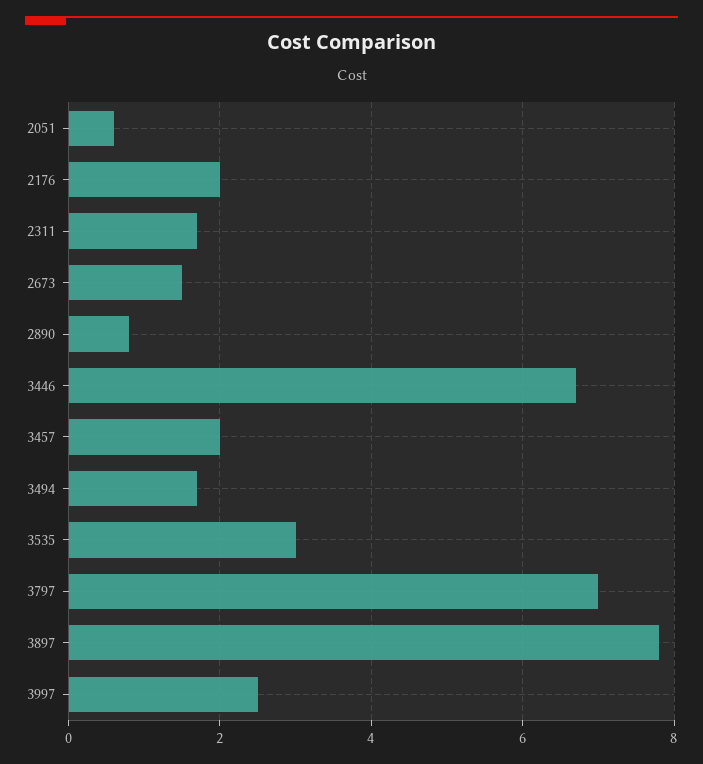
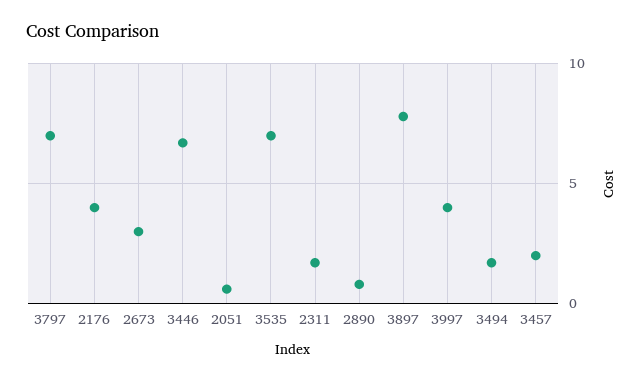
2176: 2 -> 4
2673: 1.5 -> 3
3535: 3 -> 7
3997: 2.5 -> 4

